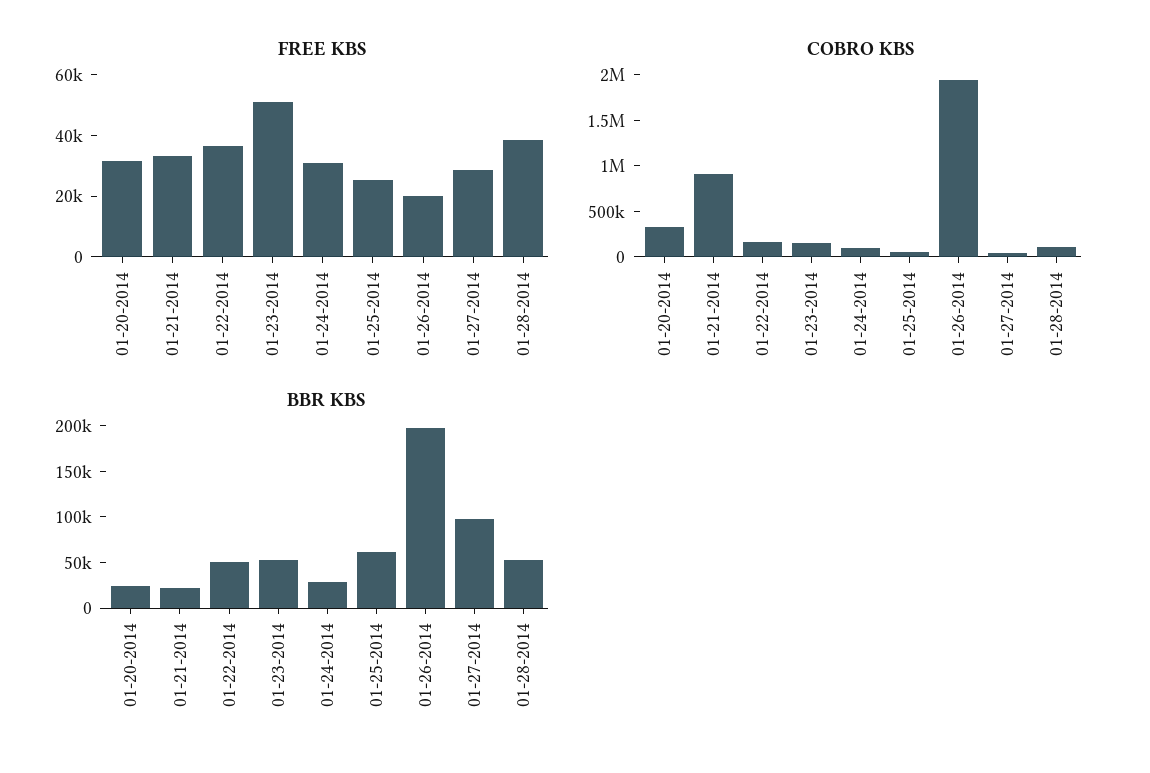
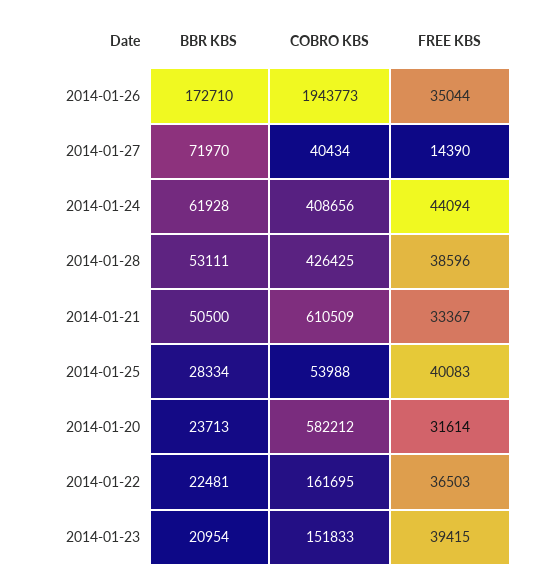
FREE KBS, 01-23-2014: 50000 -> 39415
FREE KBS, 01-24-2014: 30000 -> 44094
FREE KBS, 01-25-2014: 25000 -> 40083
FREE KBS, 01-26-2014: 20000 -> 35044
FREE KBS, 01-27-2014: 30000 -> 14390
COBRO KBS, 01-20-2014: 300000 -> 582212
COBRO KBS, 01-21-2014: 900000 -> 610509
COBRO KBS, 01-24-2014: 100000 -> 408656
COBRO KBS, 01-28-2014: 100000 -> 426425
BBR KBS, 01-21-2014: 20000 -> 50500
BBR KBS, 01-22-2014: 50000 -> 22481
BBR KBS, 01-23-2014: 50000 -> 20954
BBR KBS, 01-24-2014: 30000 -> 61928
BBR KBS, 01-25-2014: 60000 -> 28334
BBR KBS, 01-26-2014: 200000 -> 172710
BBR KBS, 01-27-2014: 100000 -> 71970

